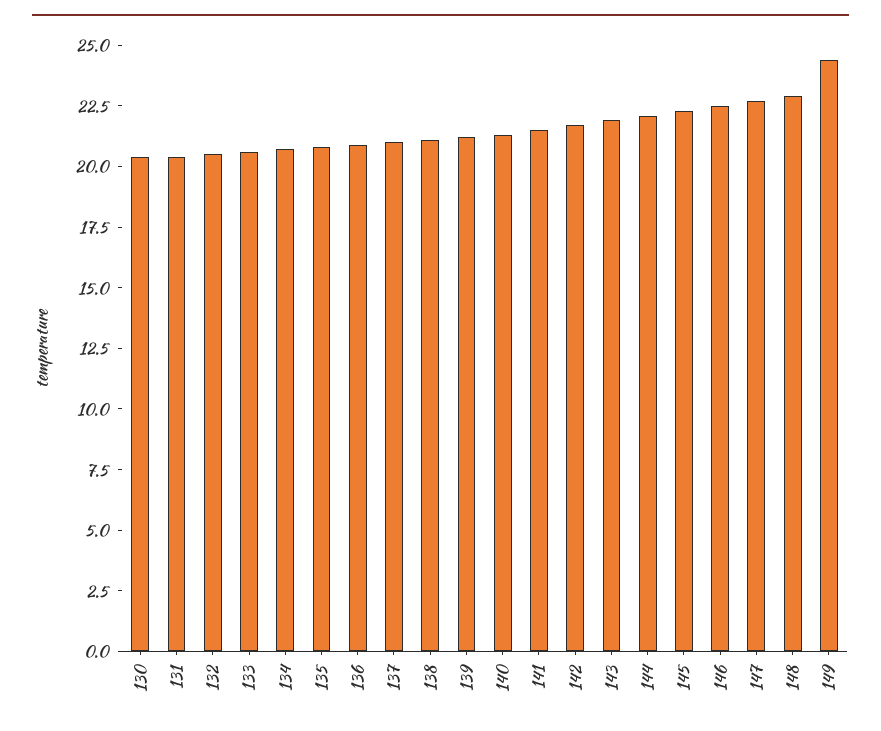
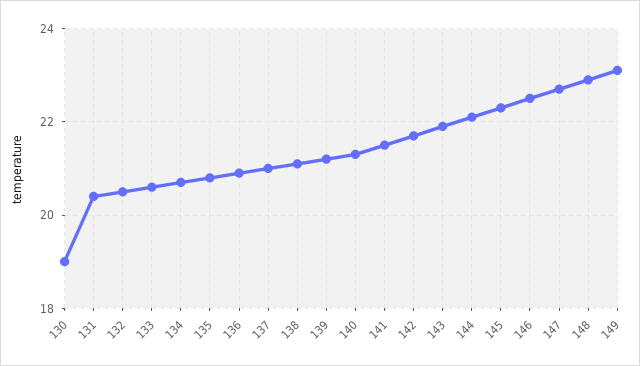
130: 20.5 -> 19
149: 24.5 -> 23

